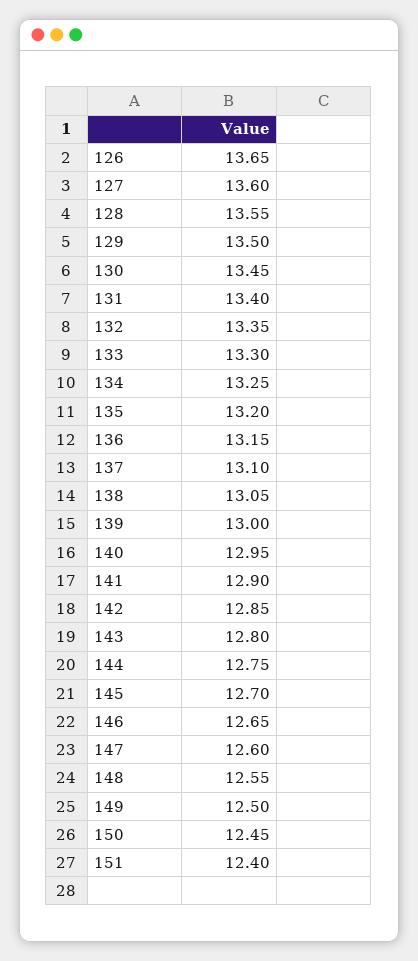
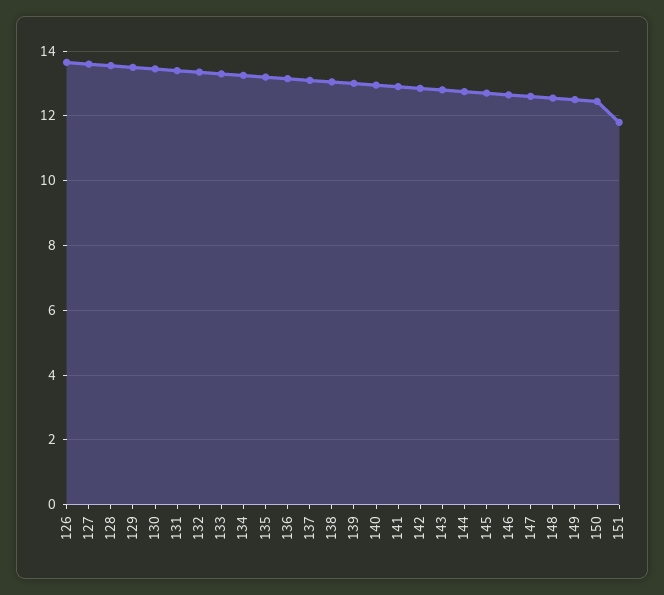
151: 12.4 -> 11.8

